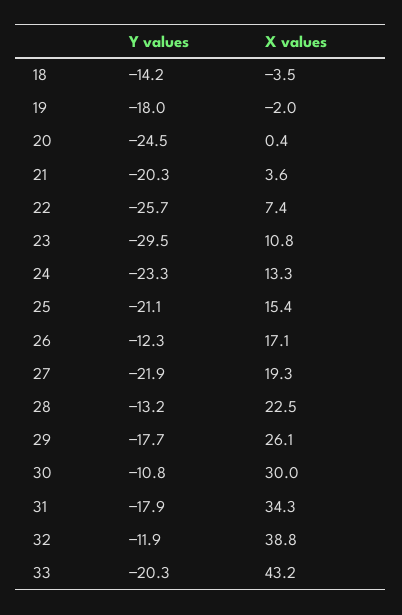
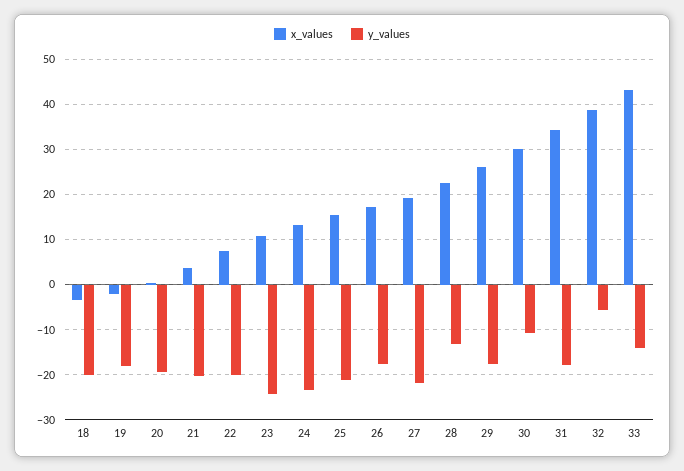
Y values, 18: -14.2 -> -20
Y values, 20: -24.5 -> -20
Y values, 22: -25.7 -> -20
Y values, 23: -29.5 -> -24
Y values, 26: -12.3 -> -18
Y values, 32: -11.9 -> -6
Y values, 33: -20.3 -> -14

